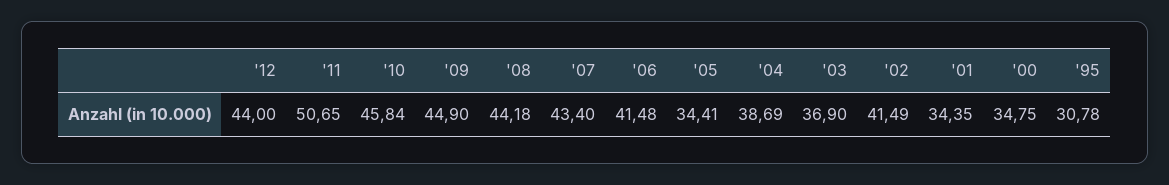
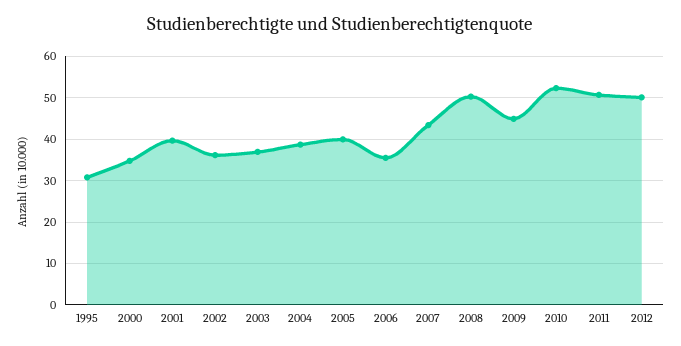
'12: 44 -> 50
'10: 45.84 -> 52
'08: 44.18 -> 50
'06: 41.48 -> 36
'05: 34.41 -> 40
'02: 41.49 -> 36
'01: 34.35 -> 40

